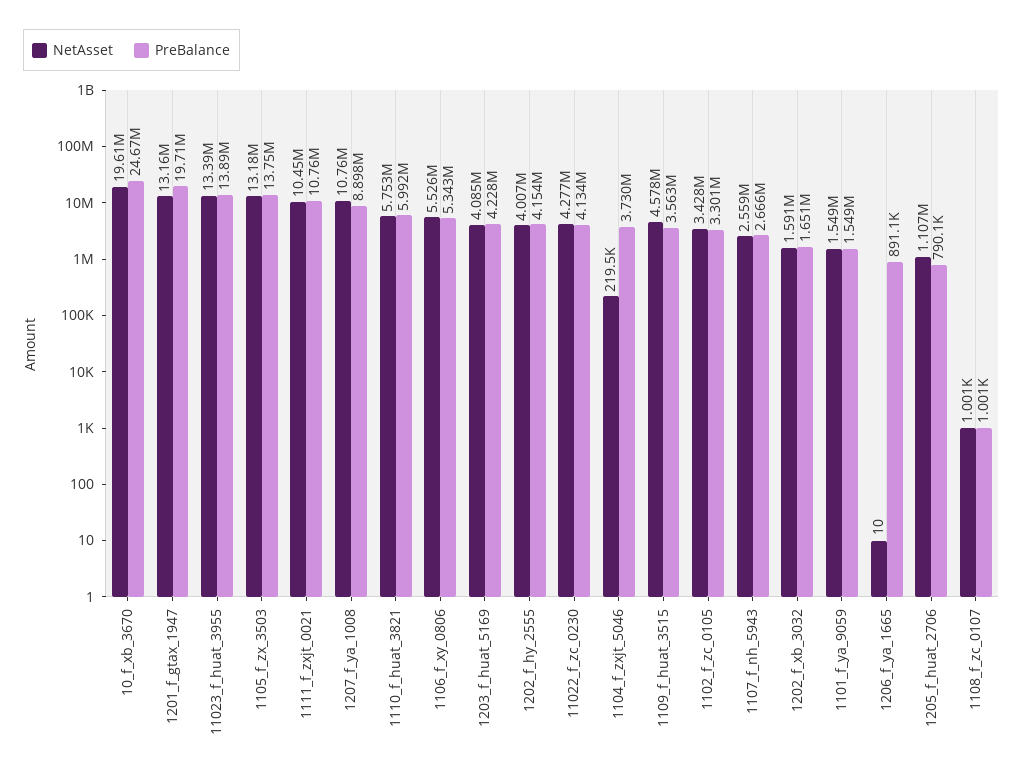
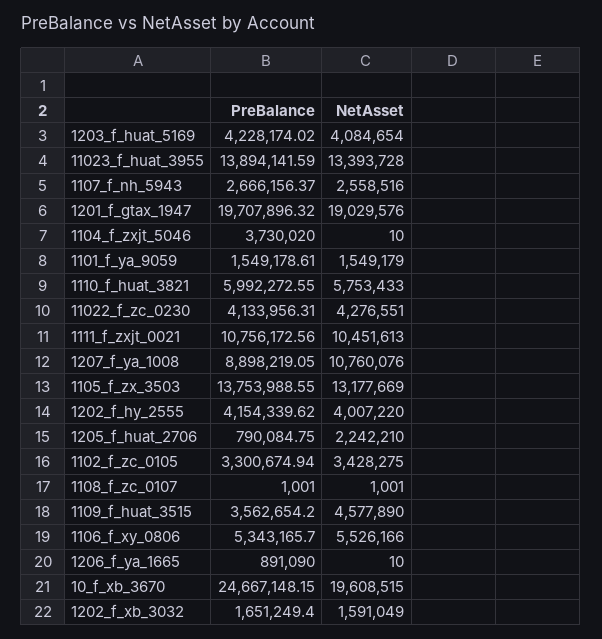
NetAsset, 1201_f_gtax_1947: 13160000 -> 19029576
NetAsset, 1104_f_zxjt_5046: 219500 -> 10
NetAsset, 1205_f_huat_2706: 1107000 -> 2242210

